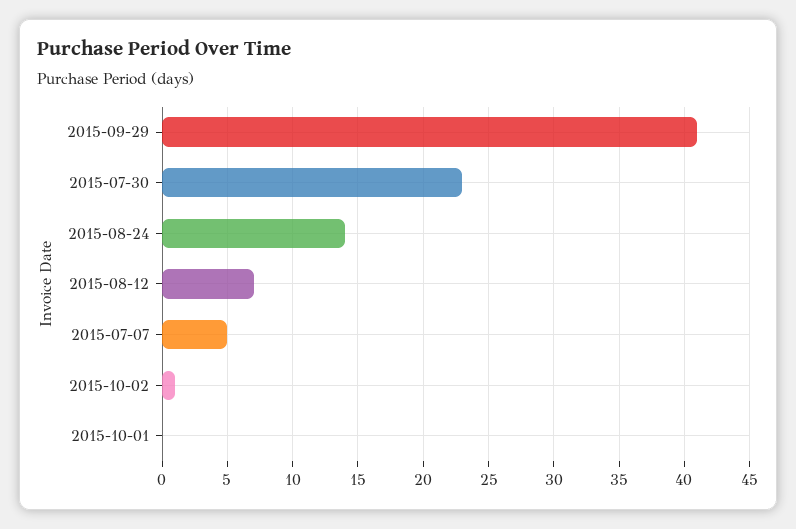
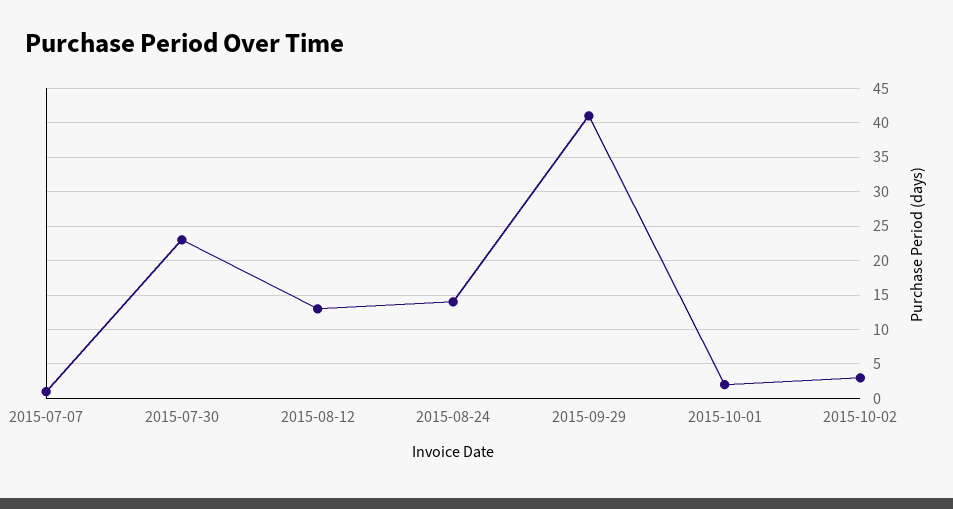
2015-08-12: 7 -> 13
2015-07-07: 5 -> 1
2015-10-02: 1 -> 3
2015-10-01: 0 -> 2

